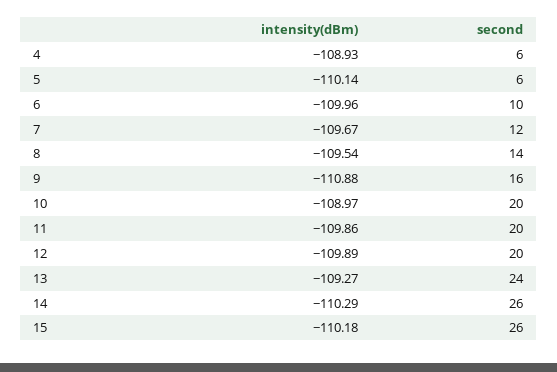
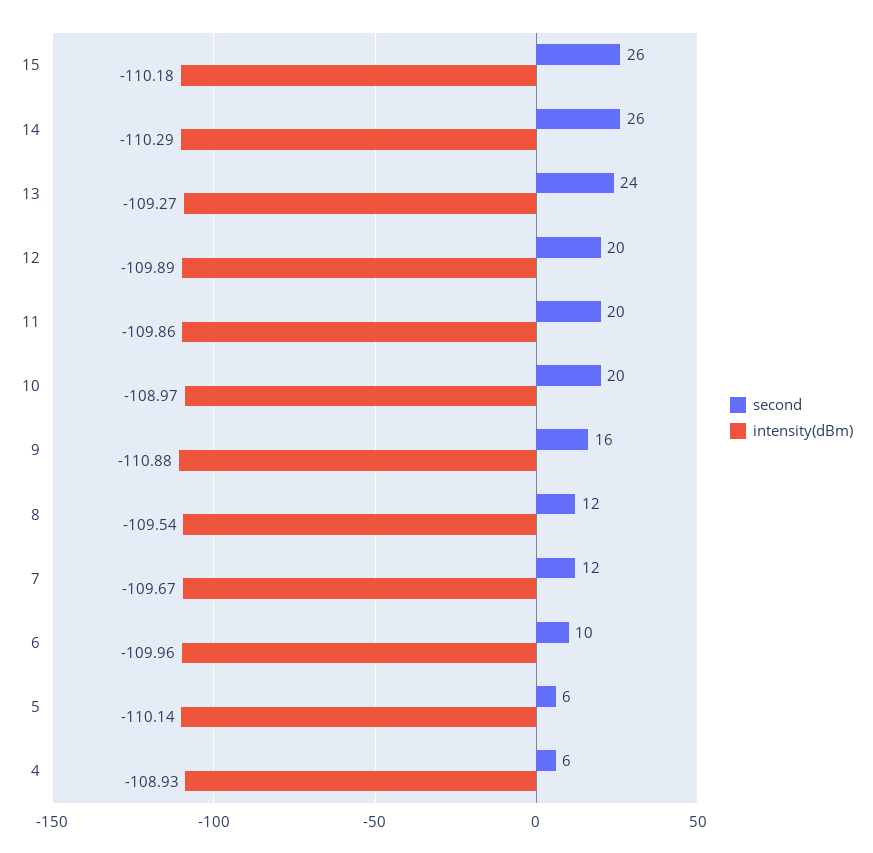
second, 8: 14 -> 12

